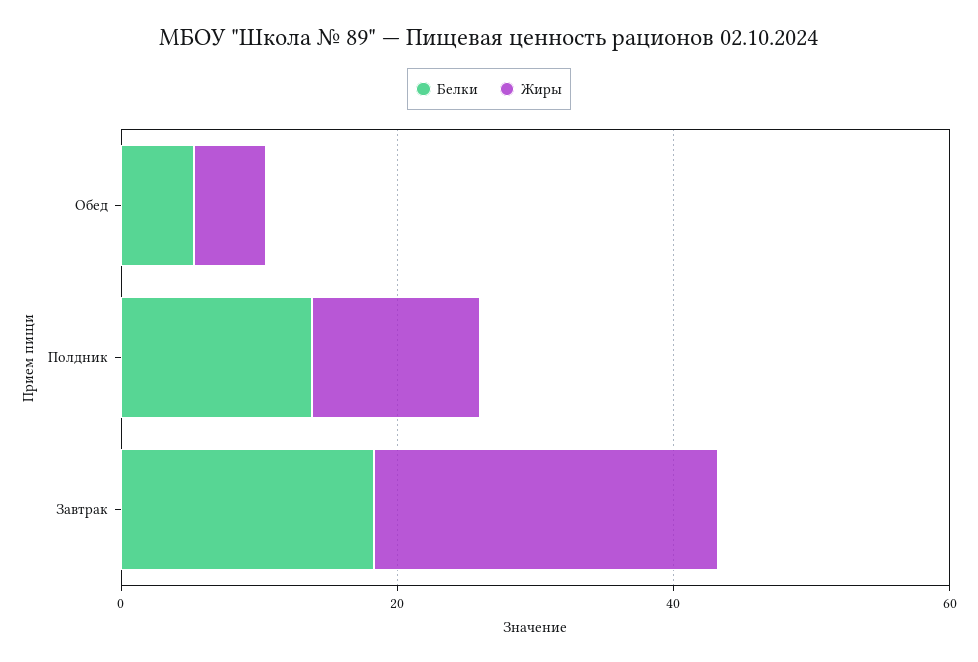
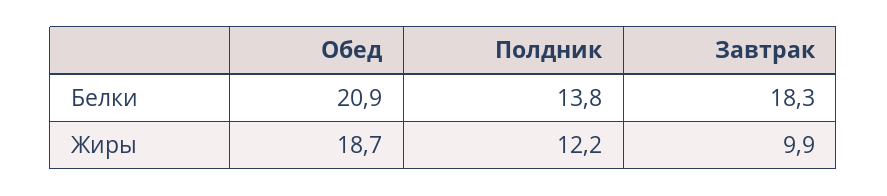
Белки, Обед: 5 -> 20.9
Жиры, Обед: 5 -> 18.7
Жиры, Завтрак: 25 -> 9.9

